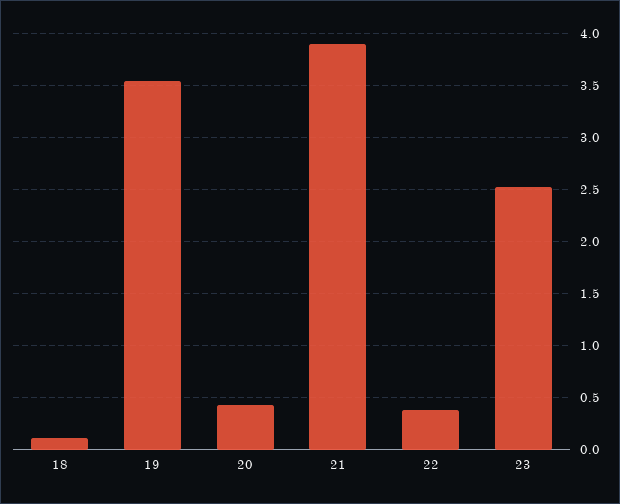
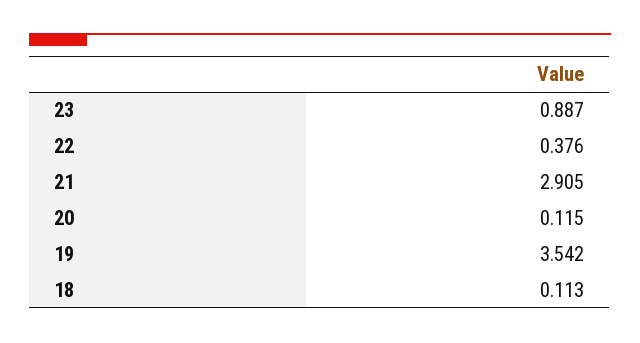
20: 0.4 -> 0.115
21: 3.9 -> 2.905
23: 2.5 -> 0.887

